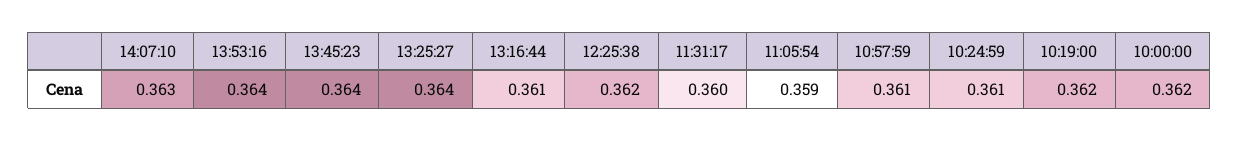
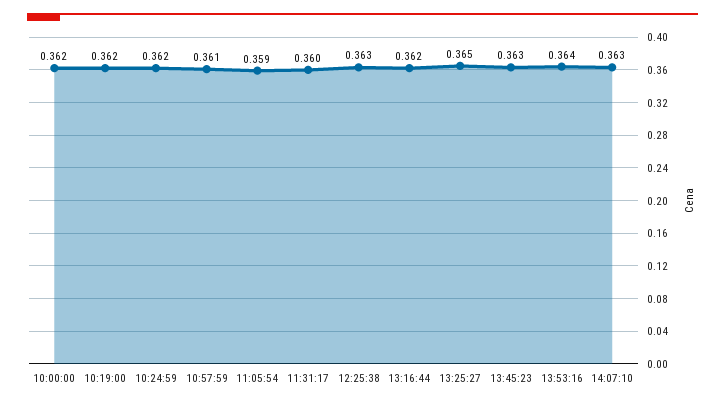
13:45:23: 0.364 -> 0.363
13:25:27: 0.364 -> 0.365
13:16:44: 0.361 -> 0.362
12:25:38: 0.362 -> 0.363
10:24:59: 0.361 -> 0.362

